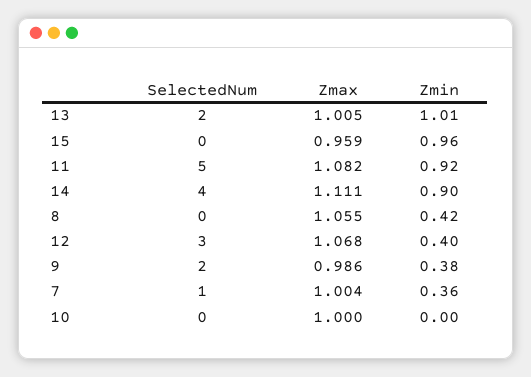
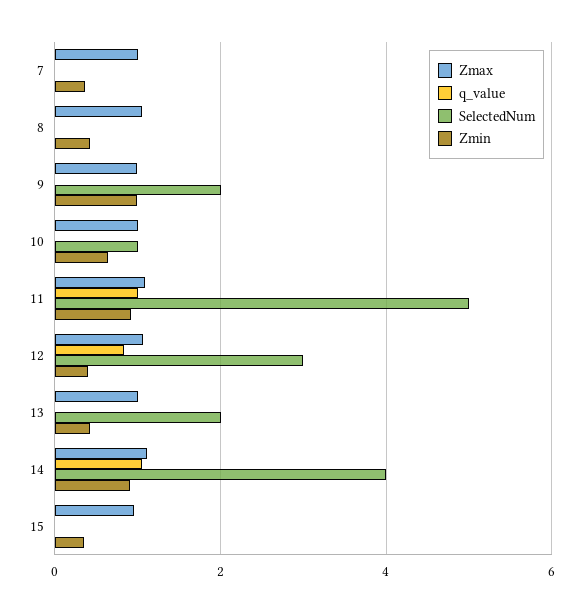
Zmin, 13: 1.01 -> 0.4
Zmin, 15: 0.96 -> 0.4
Zmin, 9: 0.38 -> 1
SelectedNum, 7: 1 -> 0
SelectedNum, 10: 0 -> 1
Zmin, 10: 0 -> 0.6
q_value, 7: none -> 0
q_value, 8: none -> 0
q_value, 9: none -> 0
q_value, 10: none -> 0
q_value, 11: none -> 1
q_value, 12: none -> 0.8
q_value, 13: none -> 0
q_value, 14: none -> 1
q_value, 15: none -> 0

